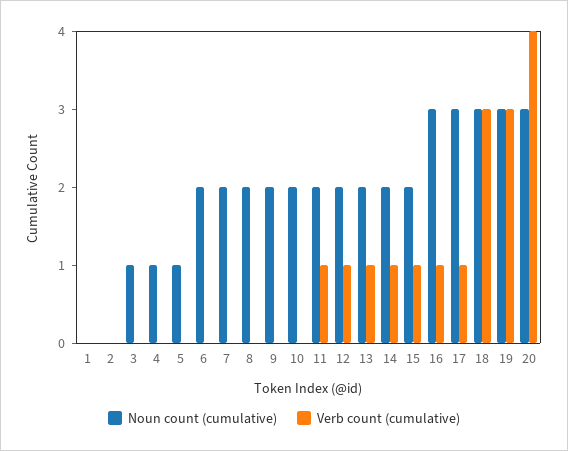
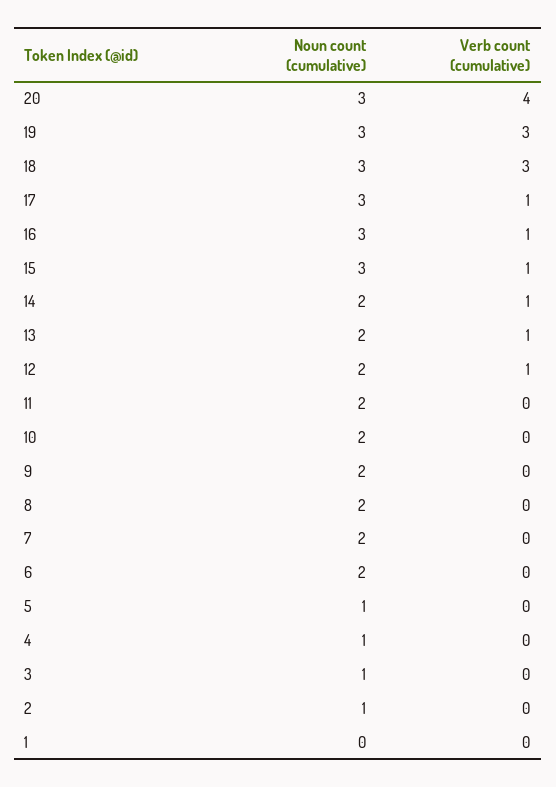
Noun count (cumulative), 2: 0 -> 1
Verb count (cumulative), 11: 1 -> 0
Noun count (cumulative), 15: 2 -> 3

